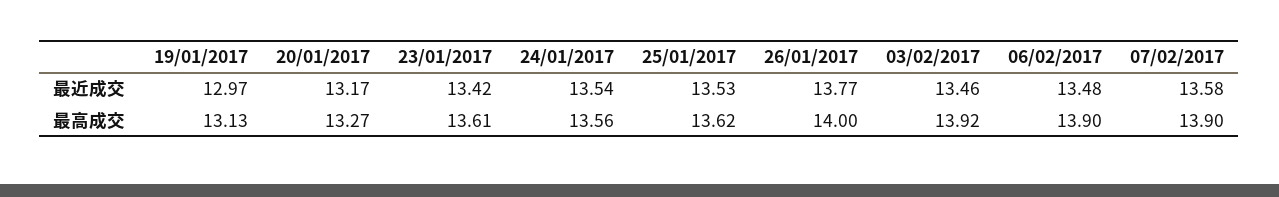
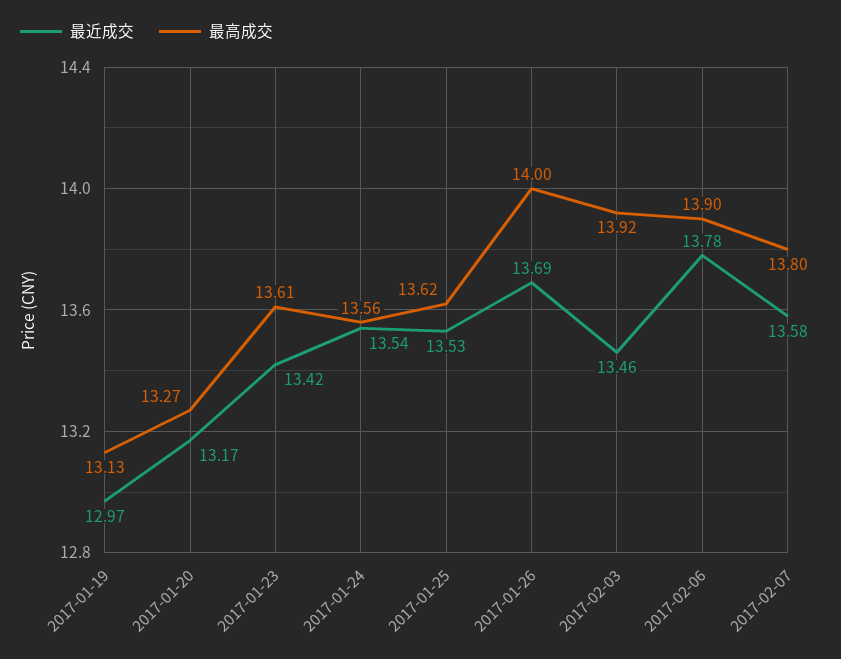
最近成交, 26/01/2017: 13.77 -> 13.69
最近成交, 06/02/2017: 13.48 -> 13.78
最高成交, 07/02/2017: 13.9 -> 13.8

